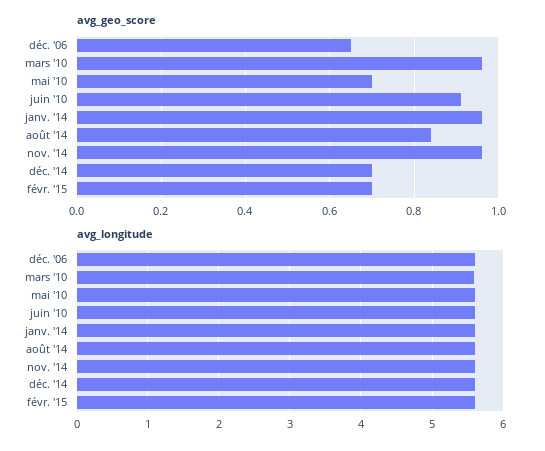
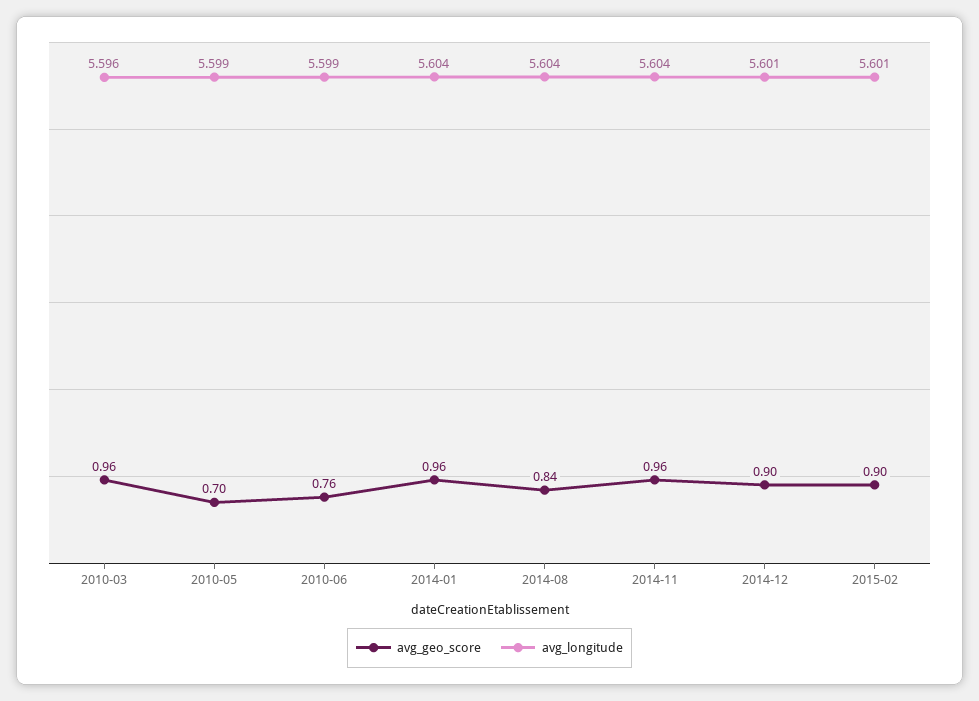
avg_geo_score, déc. '06: 0.65 -> none
avg_geo_score, juin '10: 0.9 -> 0.76
avg_geo_score, déc. '14: 0.7 -> 0.9
avg_geo_score, févr. '15: 0.7 -> 0.9
avg_longitude, déc. '06: 5.6 -> none

